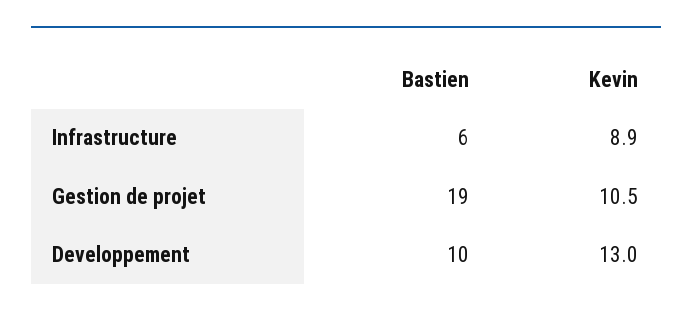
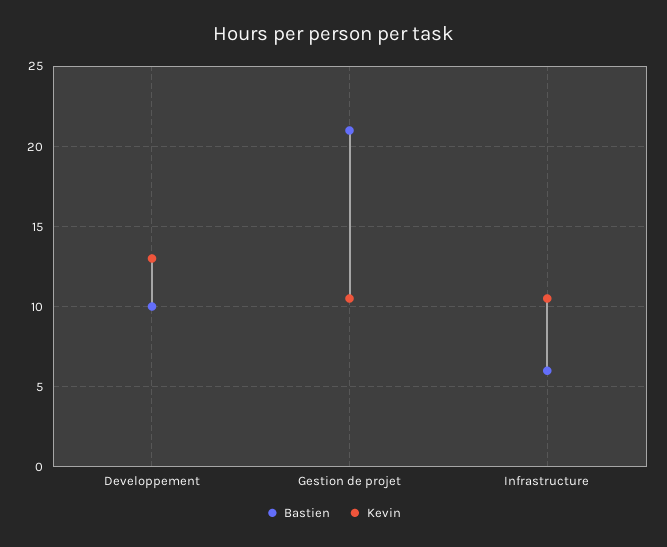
Kevin, Infrastructure: 8.9 -> 10.5
Bastien, Gestion de projet: 19 -> 21

